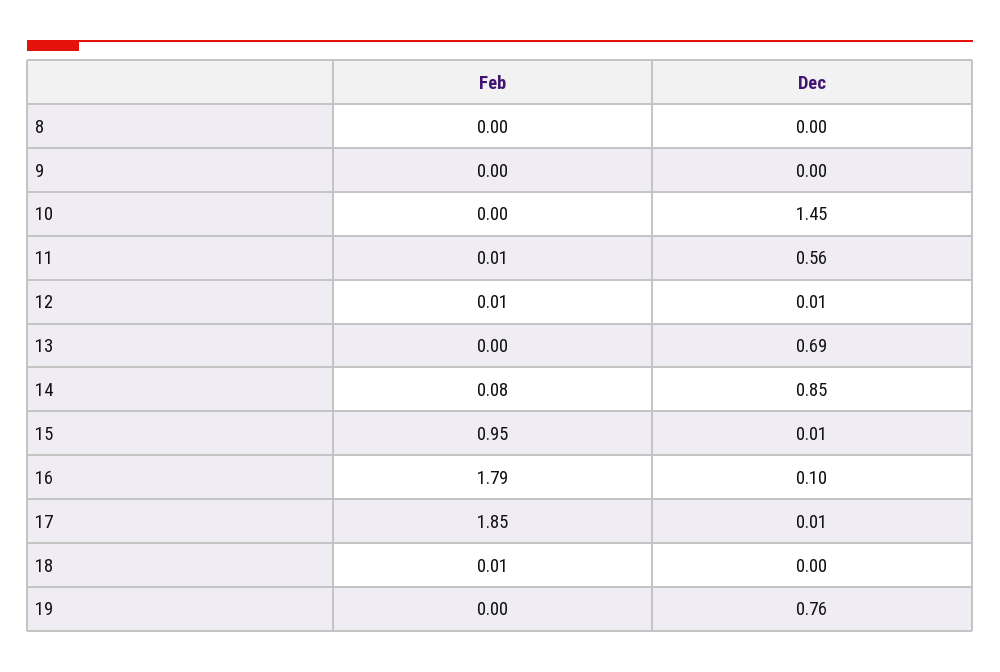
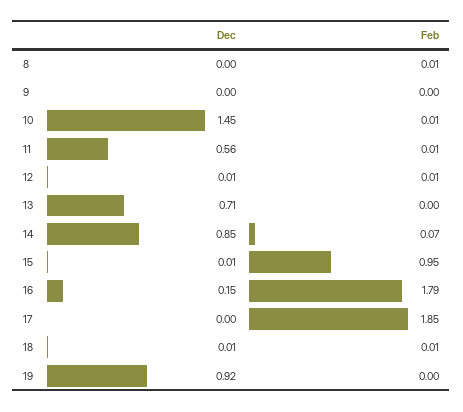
Feb, 8: 0 -> 0.01
Feb, 10: 0 -> 0.01
Dec, 13: 0.69 -> 0.71
Feb, 14: 0.08 -> 0.07
Dec, 16: 0.1 -> 0.15
Dec, 17: 0.01 -> 0
Dec, 18: 0 -> 0.01
Dec, 19: 0.76 -> 0.92

